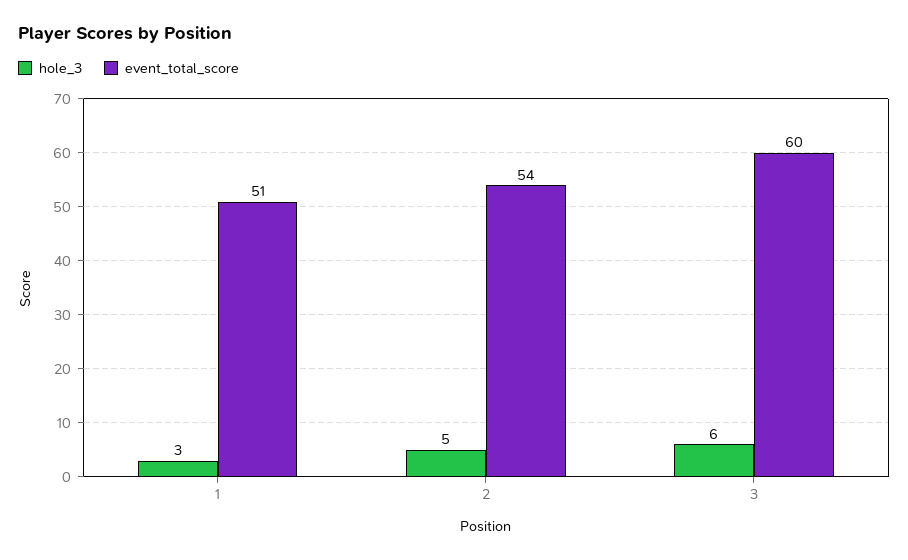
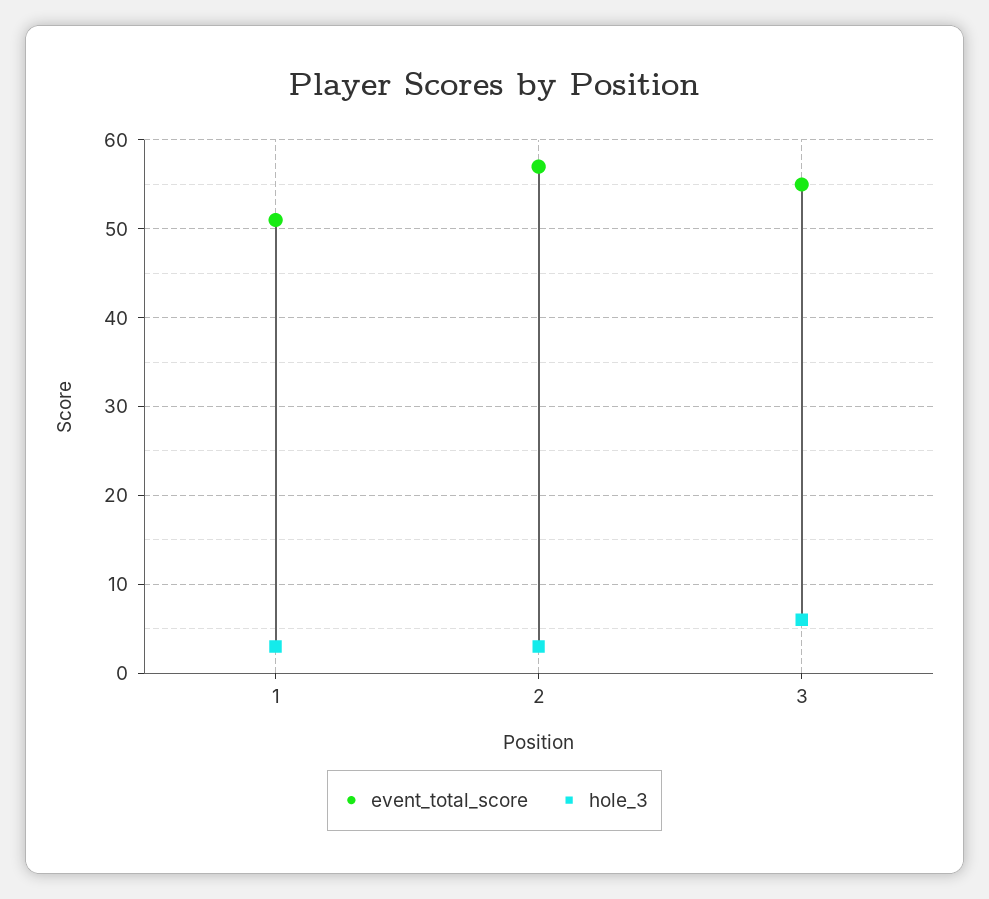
hole_3, 2: 5 -> 3
event_total_score, 2: 54 -> 57
event_total_score, 3: 60 -> 55

